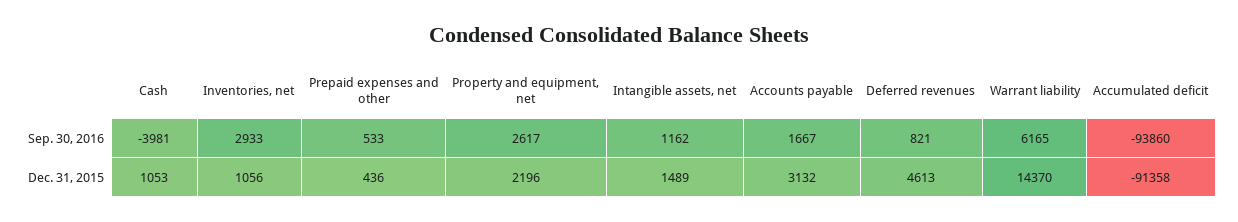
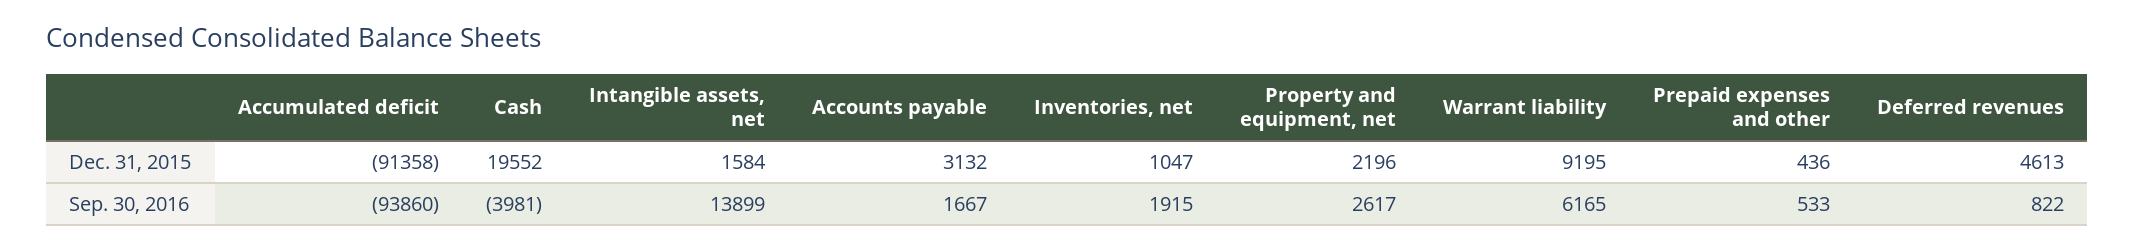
Inventories, net, Sep. 30, 2016: 2933 -> 1915
Intangible assets, net, Sep. 30, 2016: 1162 -> 13899
Deferred revenues, Sep. 30, 2016: 821 -> 822
Cash, Dec. 31, 2015: 1053 -> 19552
Inventories, net, Dec. 31, 2015: 1056 -> 1047
Intangible assets, net, Dec. 31, 2015: 1489 -> 1584
Warrant liability, Dec. 31, 2015: 14370 -> 9195

